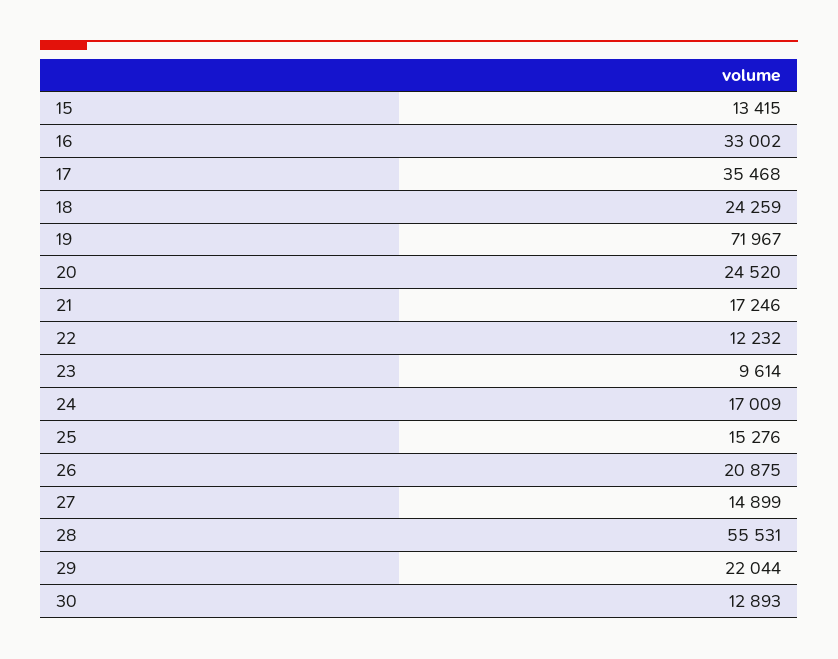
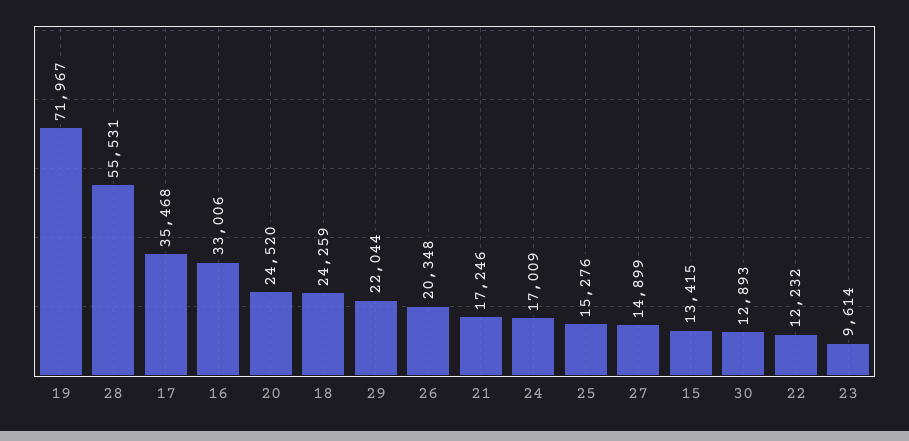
16: 33002 -> 33006
26: 20875 -> 20348

